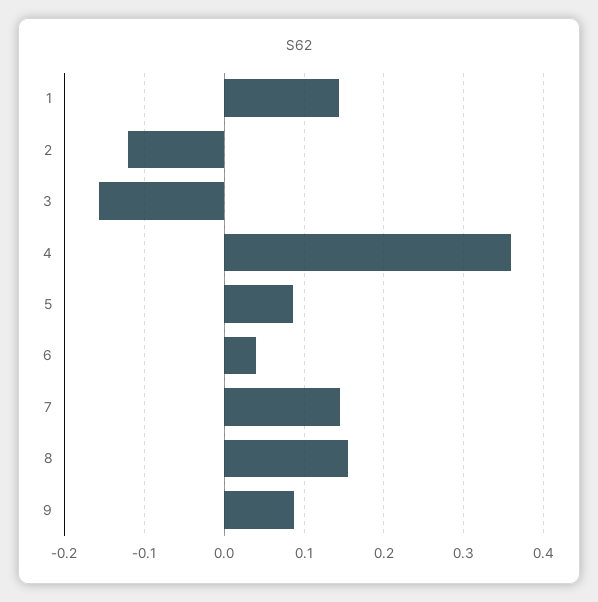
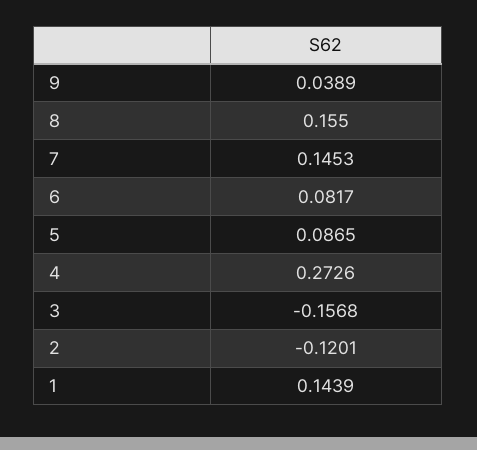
4: 0.36 -> 0.2726
6: 0.04 -> 0.0817
9: 0.09 -> 0.0389

